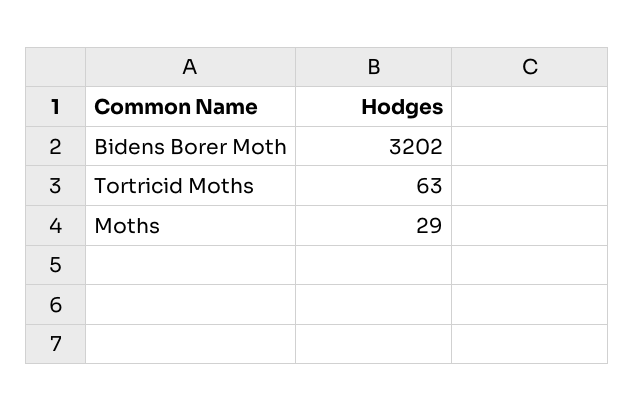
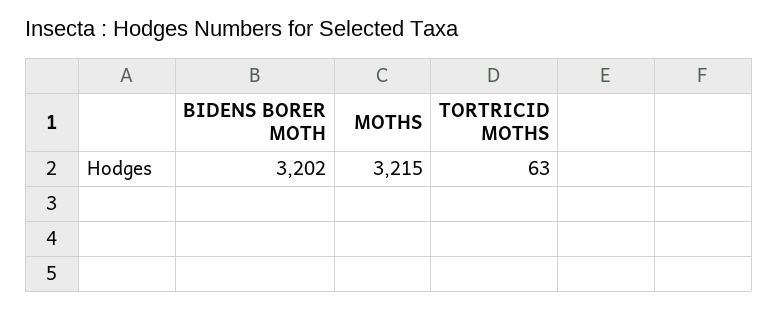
Moths: 29 -> 3215

